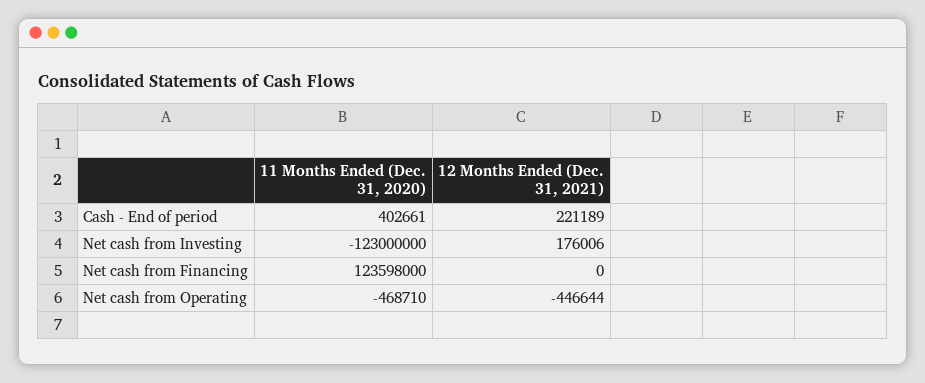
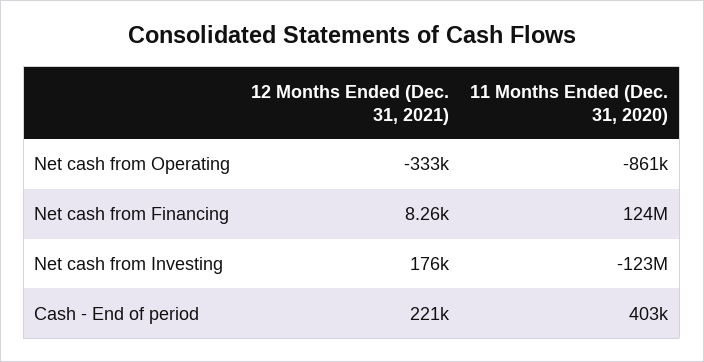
12 Months Ended (Dec. 31, 2021), Net cash from Financing: 0 -> 8260
11 Months Ended (Dec. 31, 2020), Net cash from Operating: -468710 -> -861000
12 Months Ended (Dec. 31, 2021), Net cash from Operating: -446644 -> -333000

